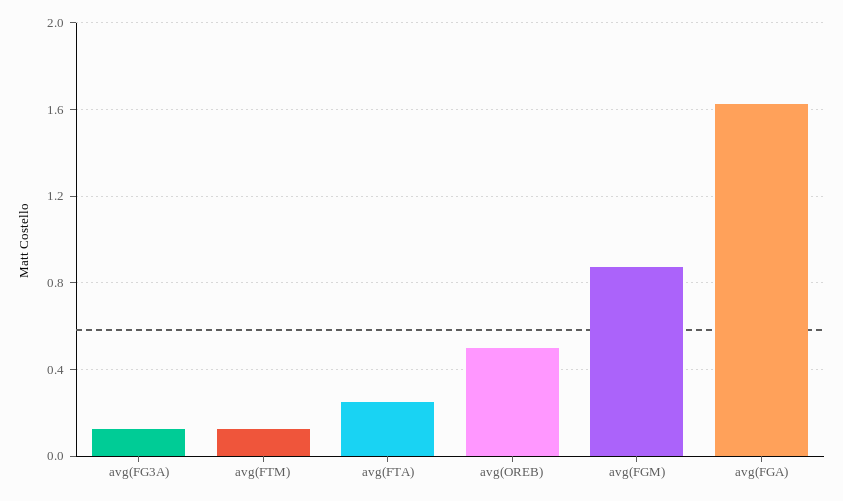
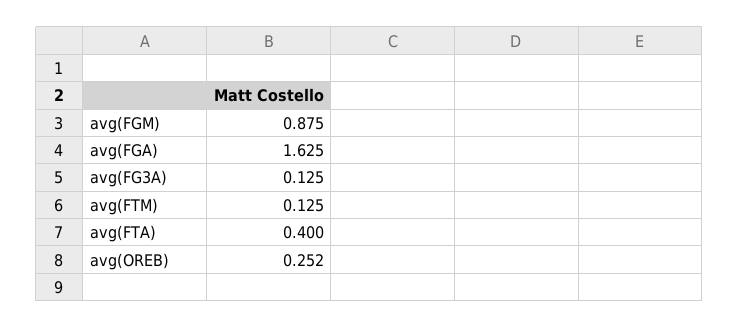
avg(FTA): 0.25 -> 0.4
avg(OREB): 0.5 -> 0.252

